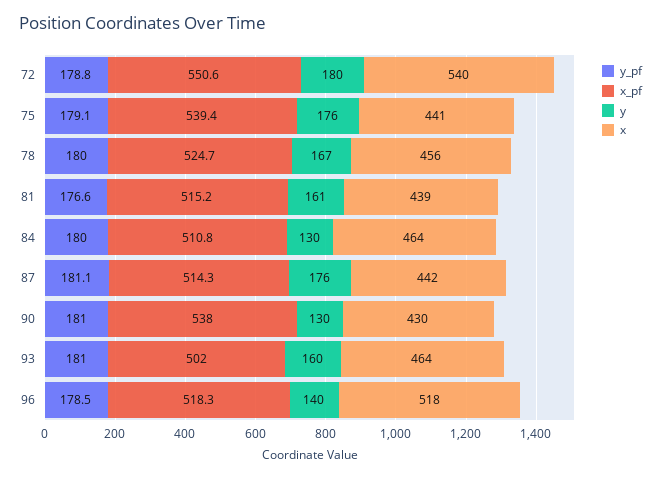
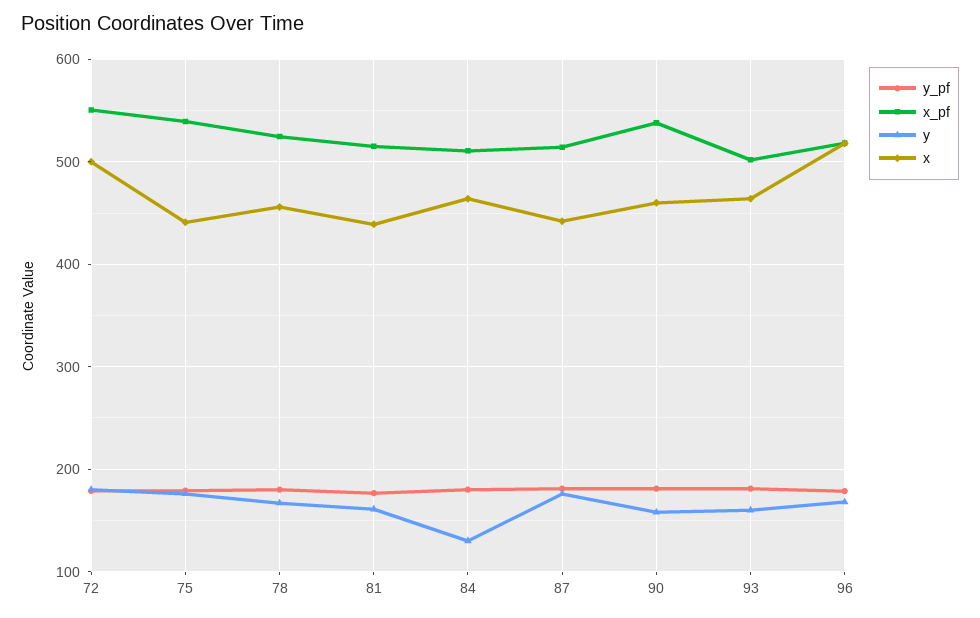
x, 72: 540 -> 500
y, 90: 130 -> 160
x, 90: 430 -> 460
y, 96: 140 -> 170

